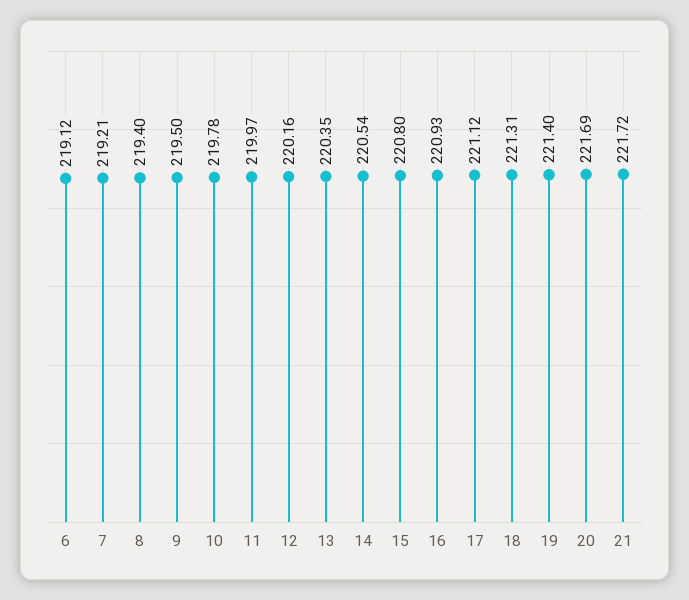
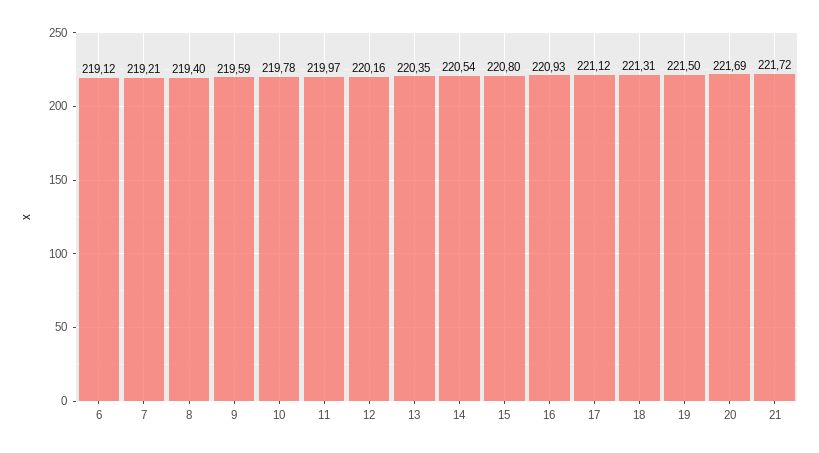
9: 219.5 -> 219.59
19: 221.4 -> 221.5

